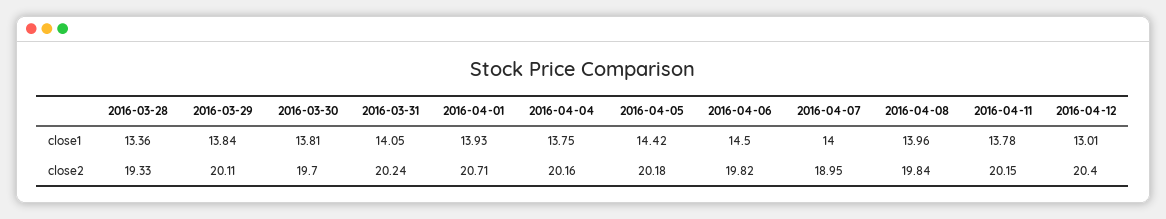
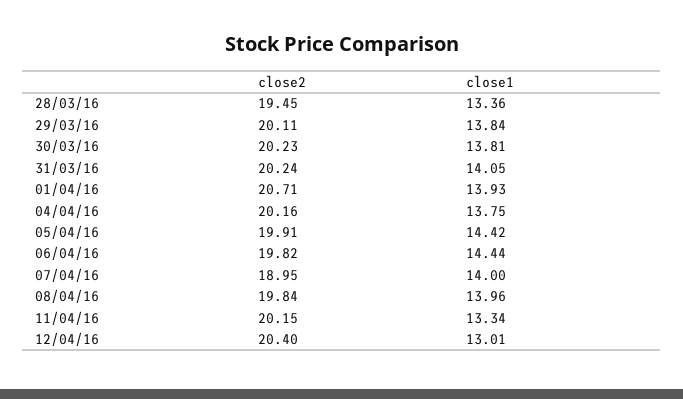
2016-04-06, close1: 14.5 -> 14.44
2016-04-11, close1: 13.78 -> 13.34
2016-03-28, close2: 19.33 -> 19.45
2016-03-30, close2: 19.7 -> 20.23
2016-04-05, close2: 20.18 -> 19.91

